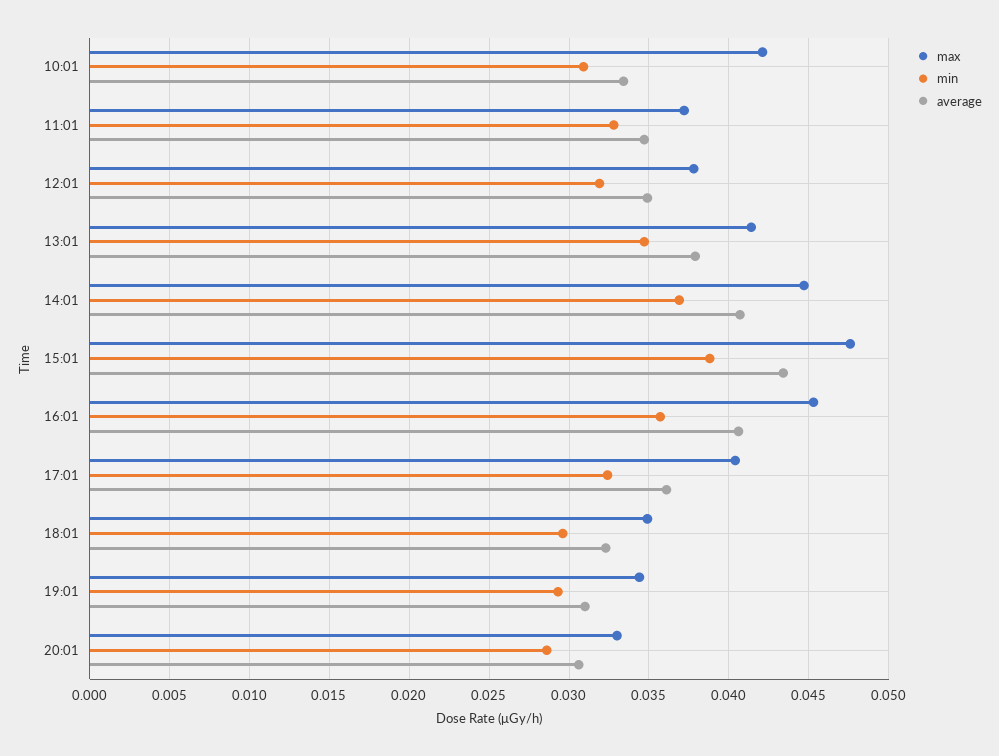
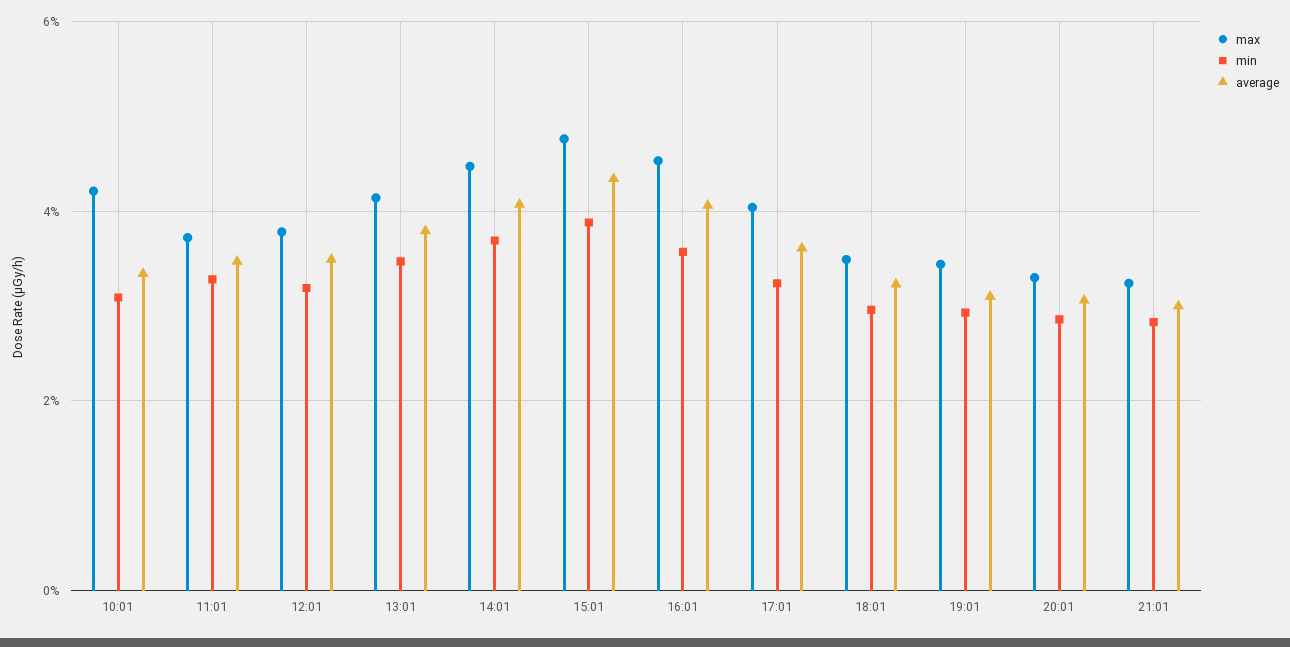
max, 21:01: none -> 0.032
min, 21:01: none -> 0.028
average, 21:01: none -> 0.03

